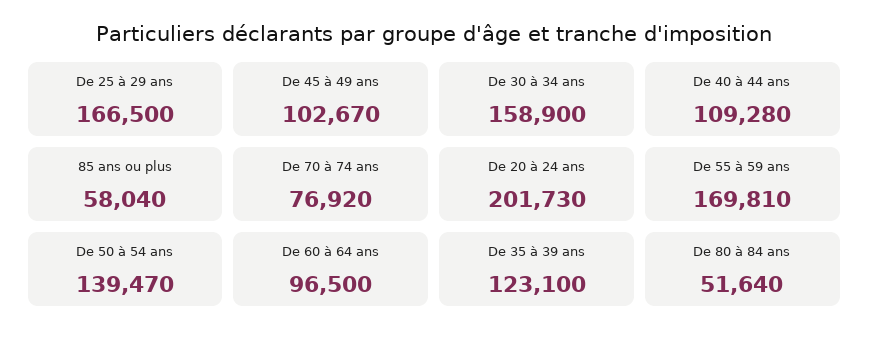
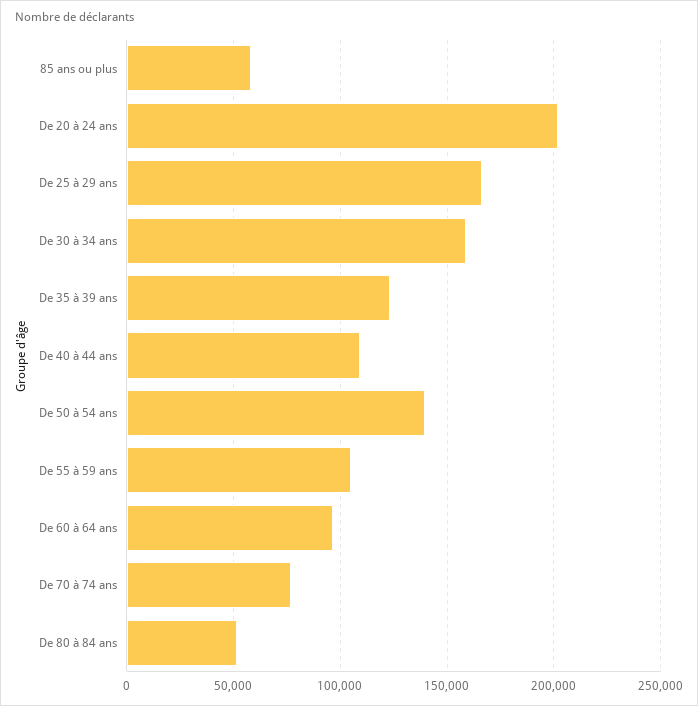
De 45 à 49 ans: 102670 -> none
De 55 à 59 ans: 169810 -> 105000

